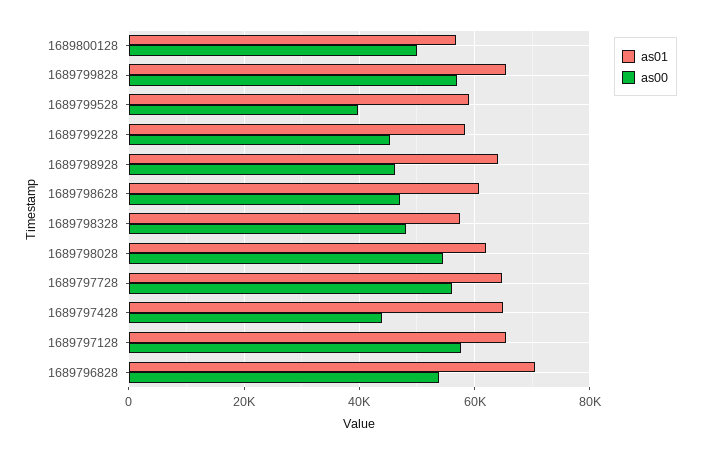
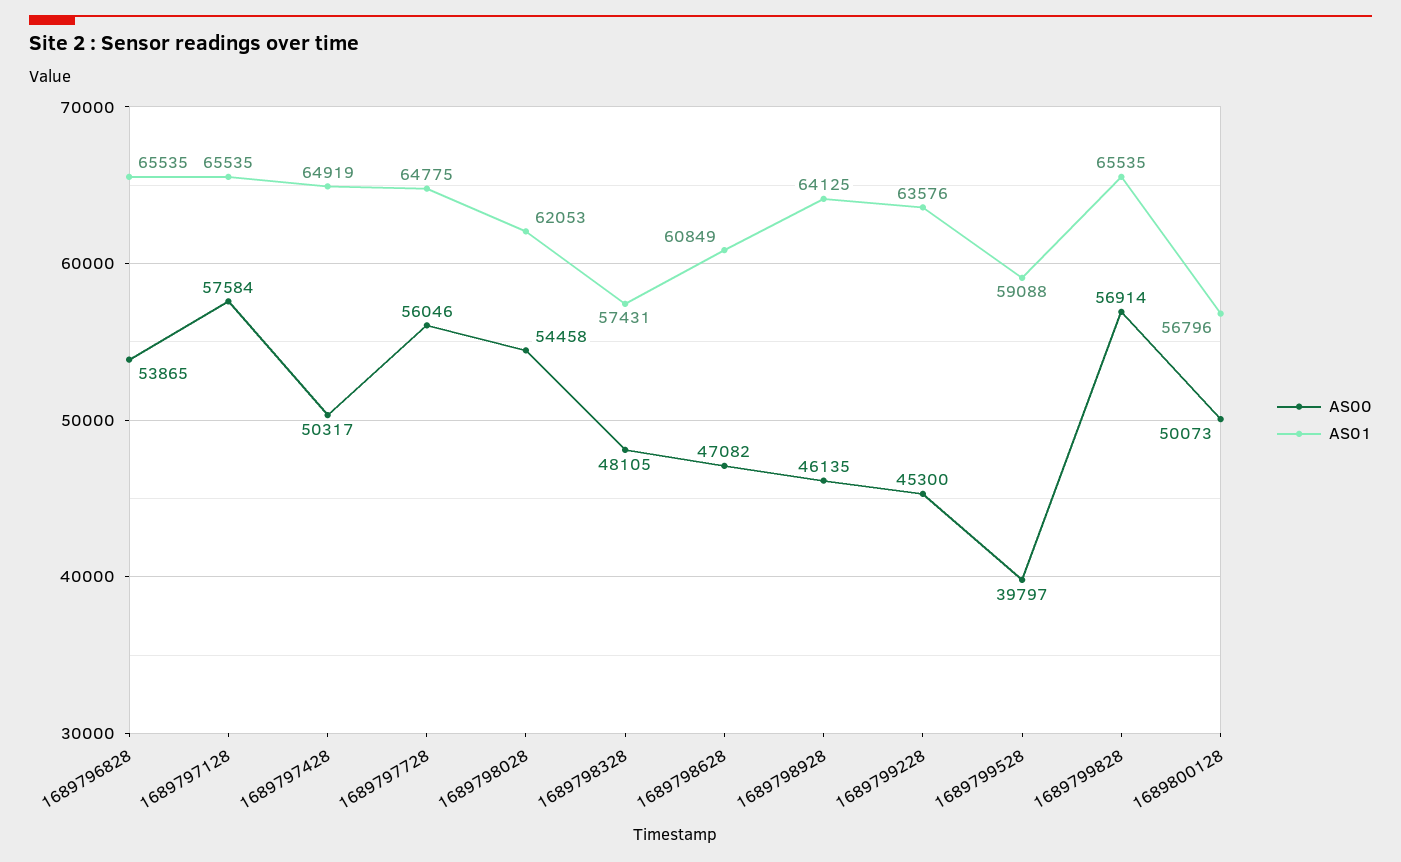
as01, 1689799228: 58000 -> 63576
as00, 1689797428: 44000 -> 50317
as01, 1689796828: 70000 -> 65535

